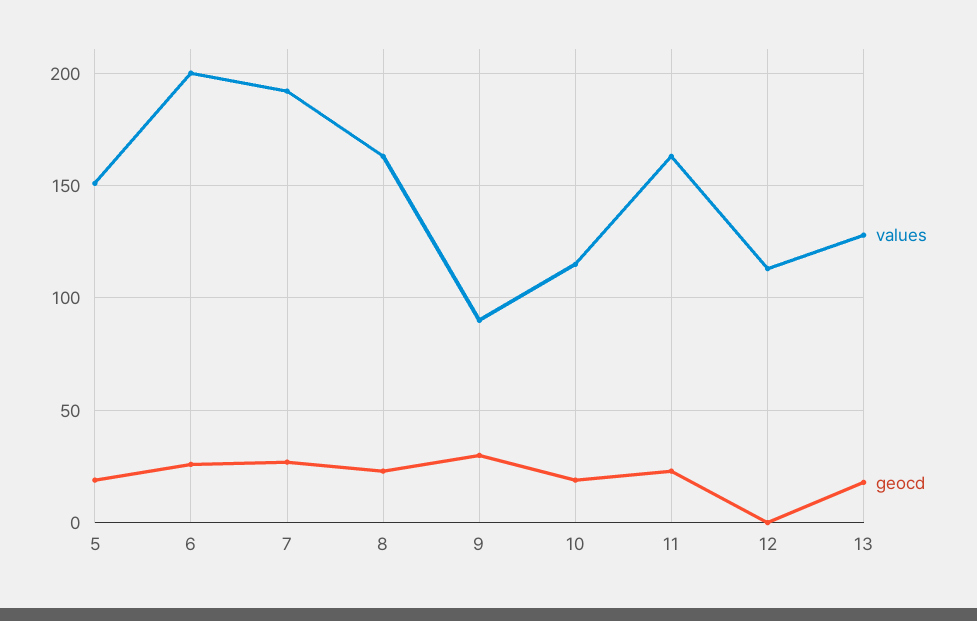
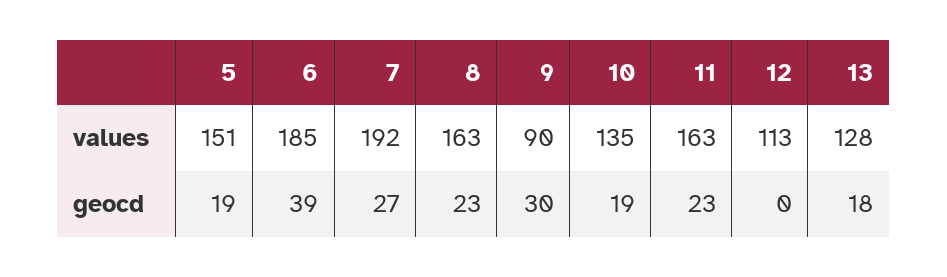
values, 6: 200 -> 185
geocd, 6: 25 -> 39
values, 10: 115 -> 135

